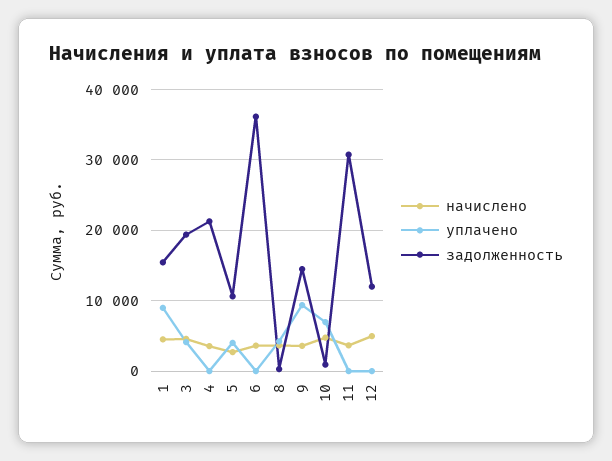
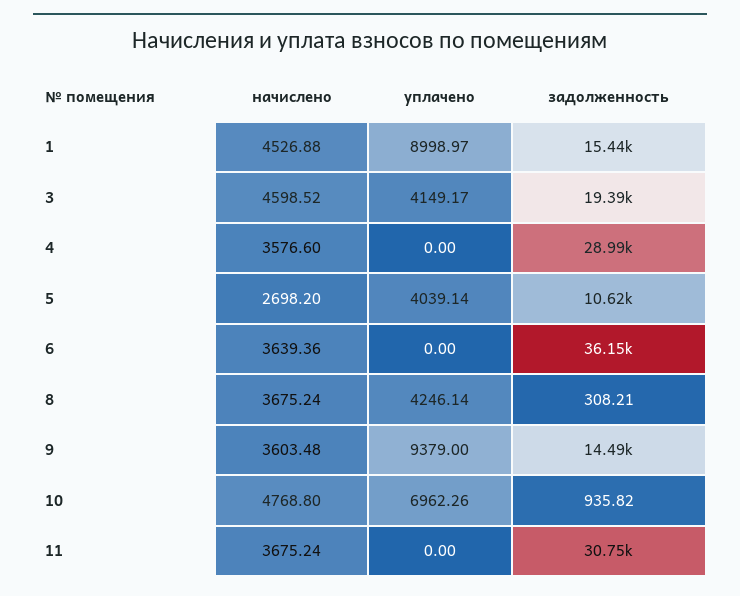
задолженность, 4: 21000 -> 28990
начислено, 12: 5000 -> none
уплачено, 12: 0 -> none
задолженность, 12: 12000 -> none

